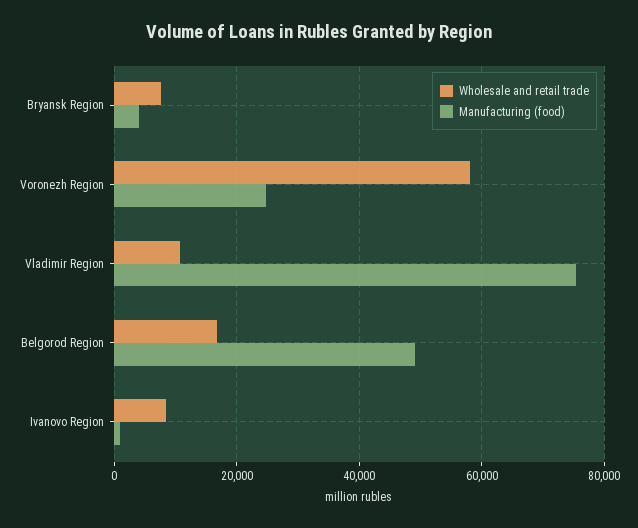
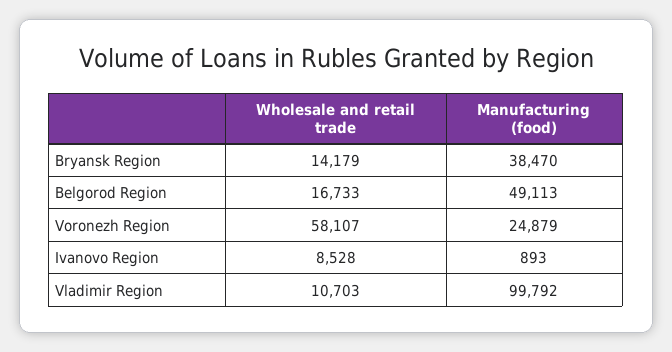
Wholesale and retail trade, Bryansk Region: 8000 -> 14179
Manufacturing (food), Bryansk Region: 4000 -> 38470
Manufacturing (food), Vladimir Region: 76000 -> 99792

